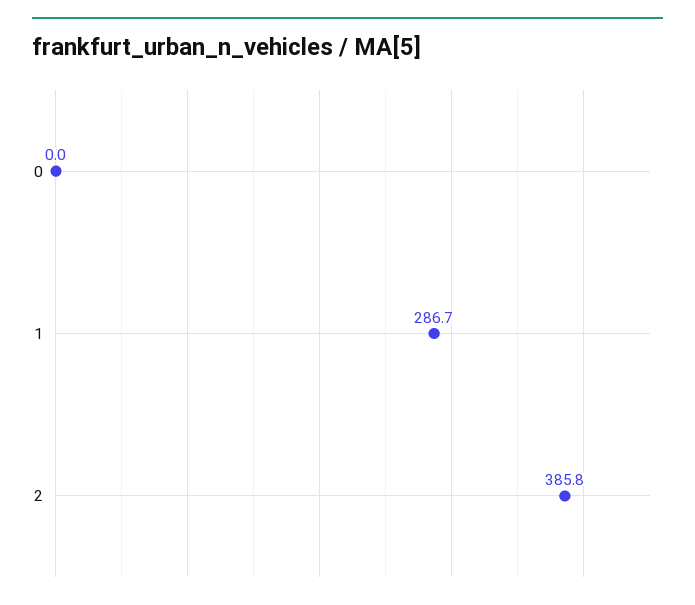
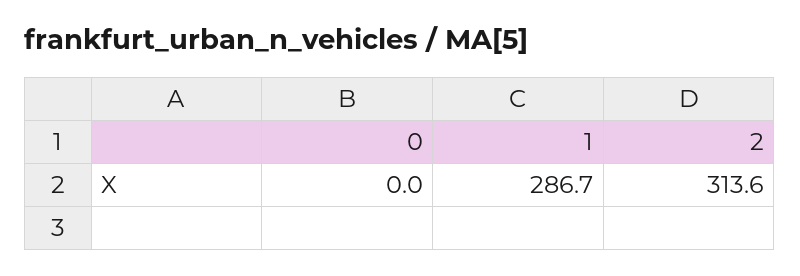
2: 385.8 -> 313.6

